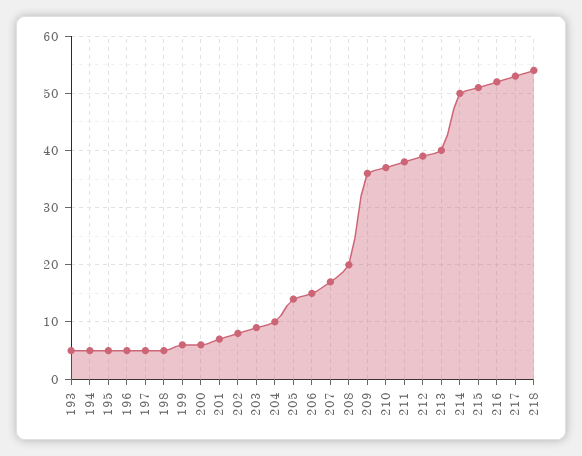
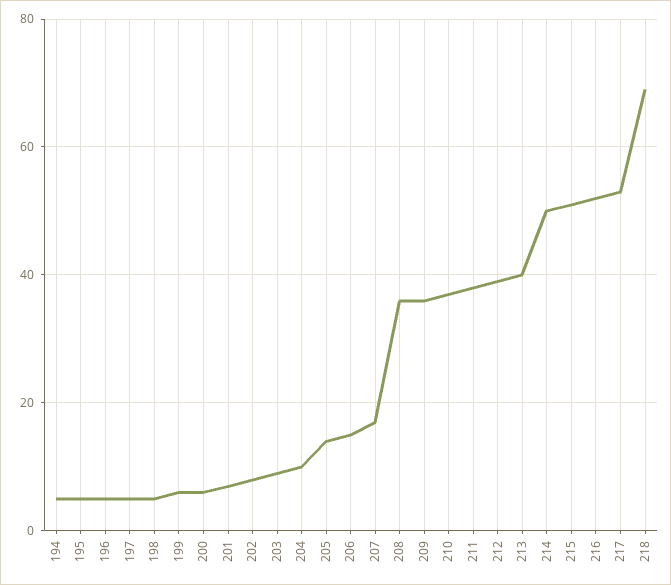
193: 5 -> none
208: 20 -> 35
218: 55 -> 70

